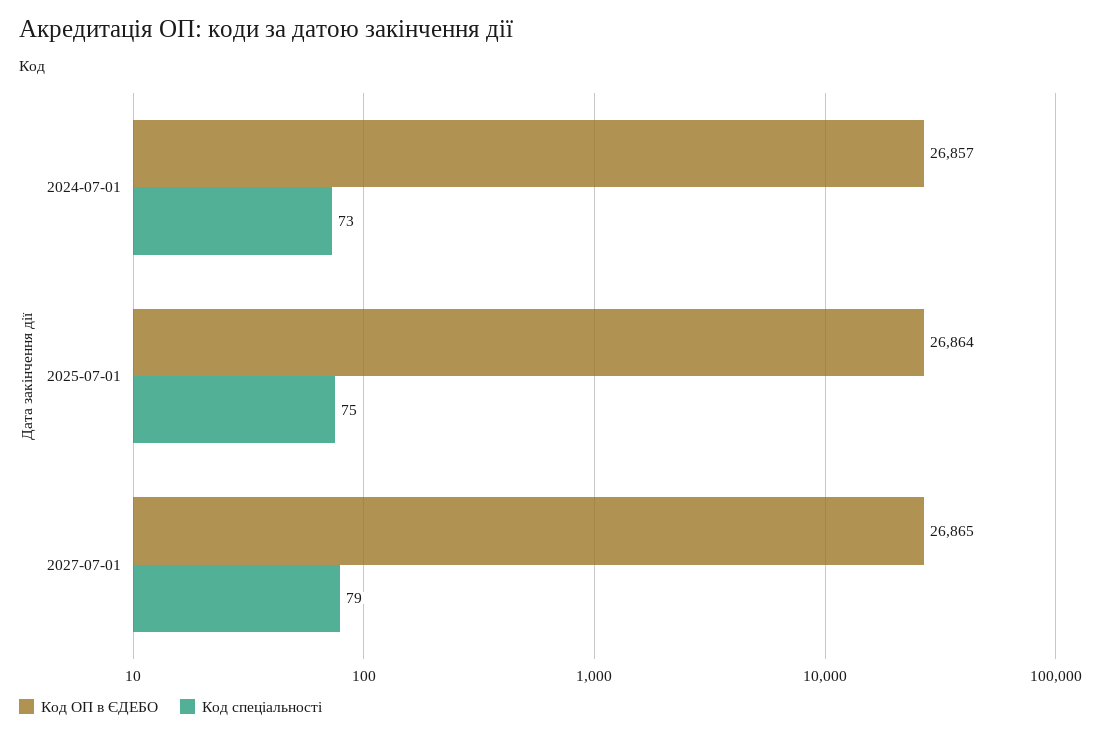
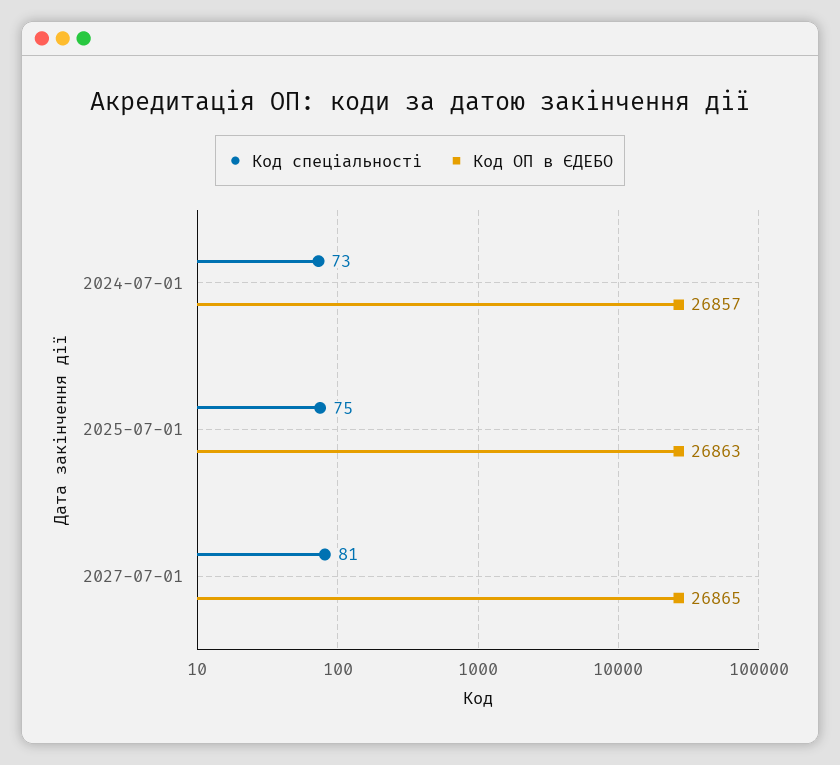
Код ОП в ЄДЕБО, 2025-07-01: 26864 -> 26863
Код спеціальності, 2027-07-01: 79 -> 81

